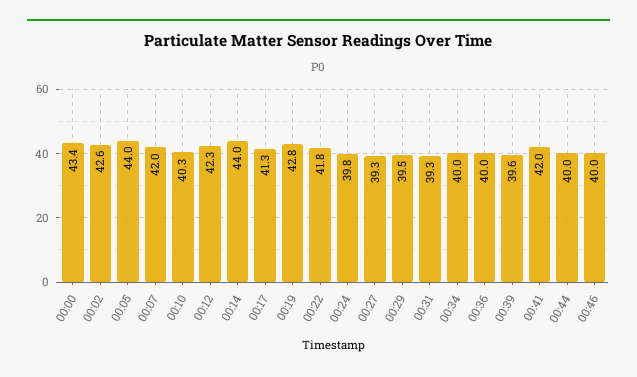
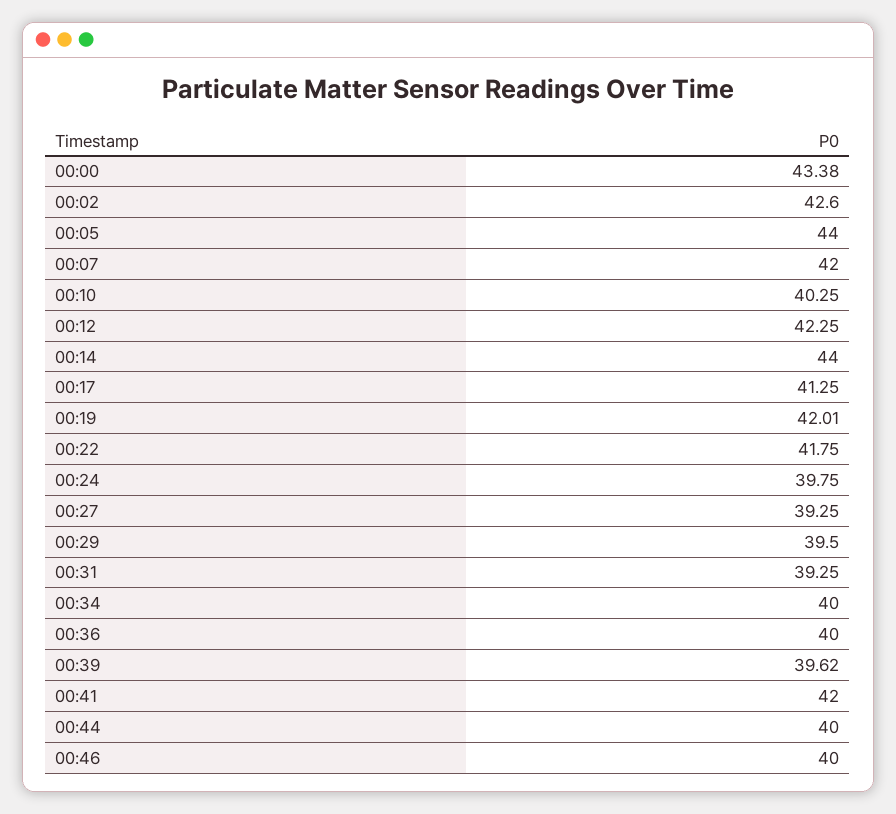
00:19: 42.8 -> 42.01

